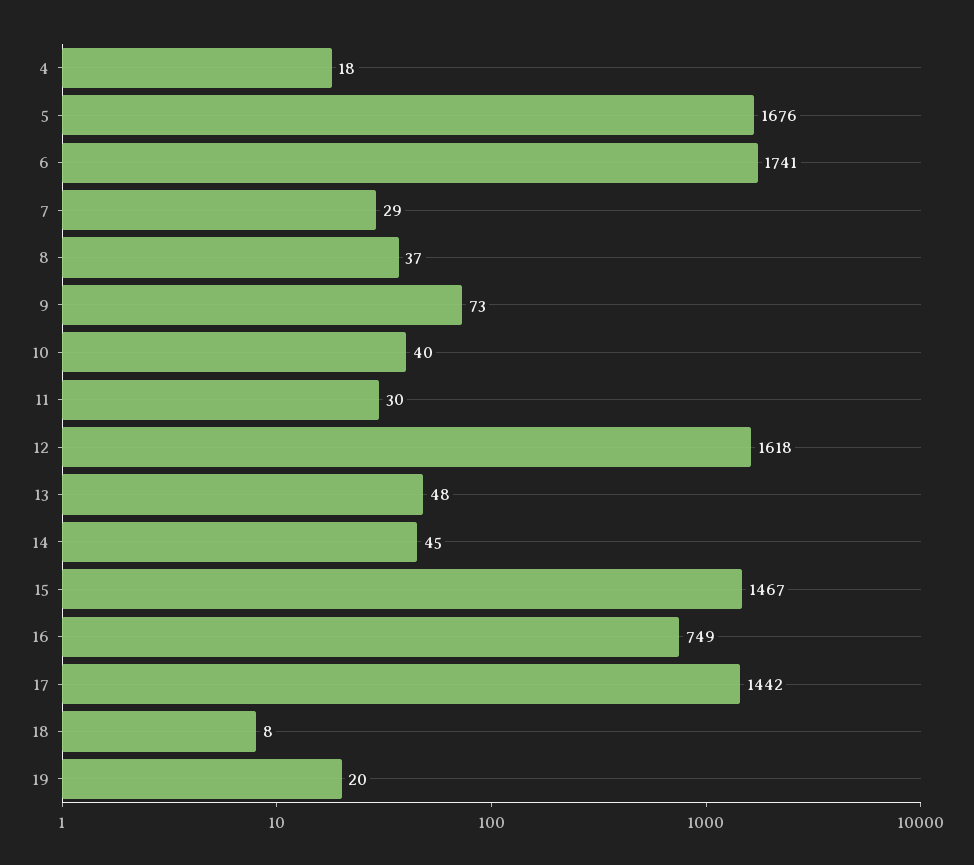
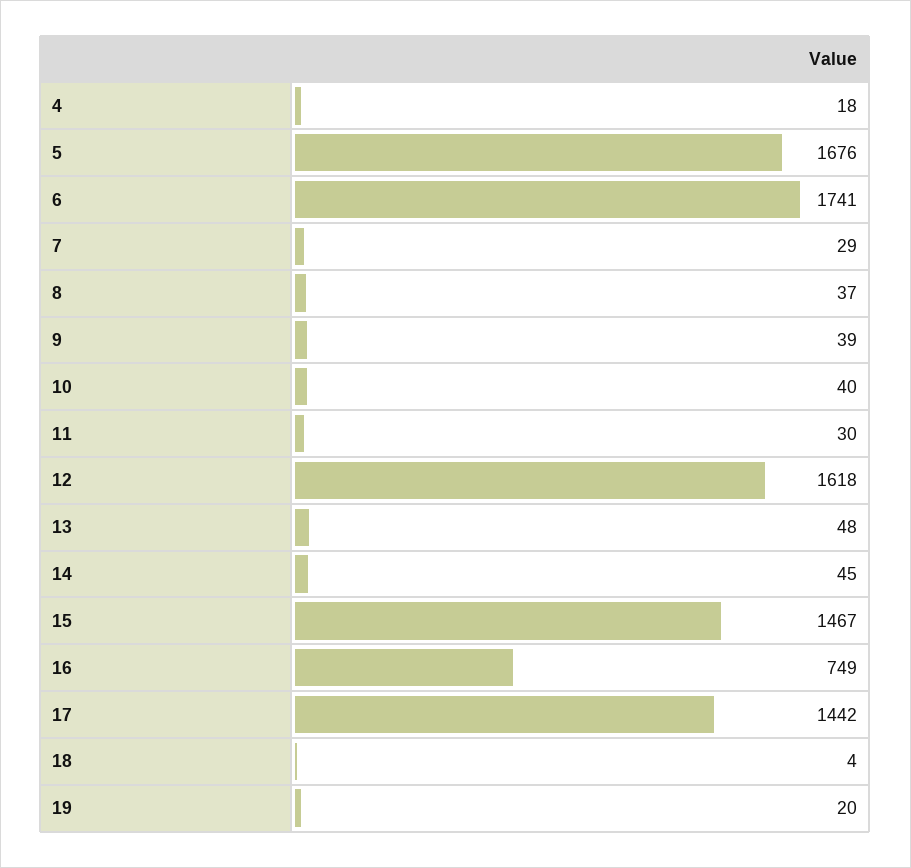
9: 73 -> 39
18: 8 -> 4

